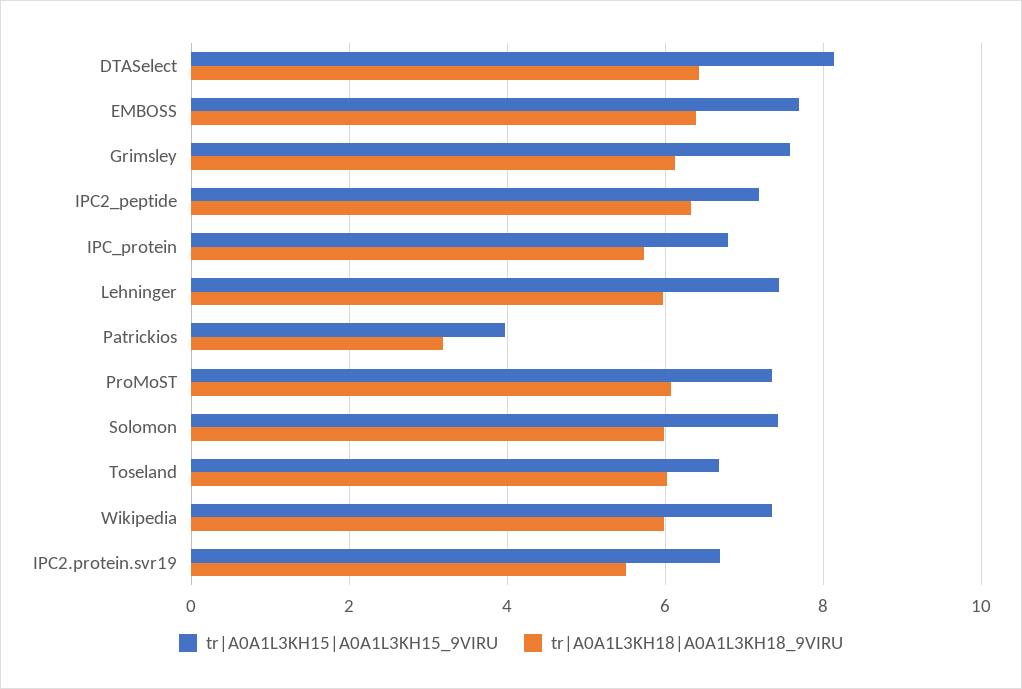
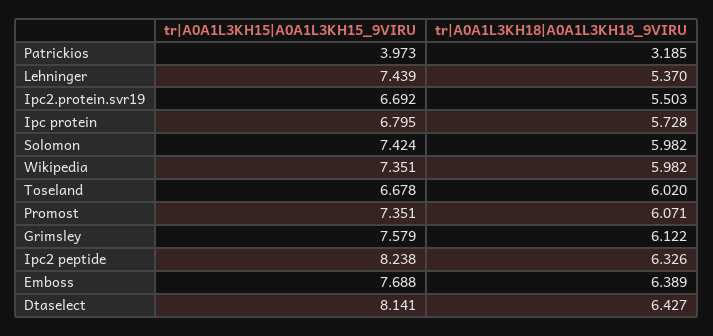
tr|A0A1L3KH15|A0A1L3KH15_9VIRU, IPC2_peptide: 7.2 -> 8.238
tr|A0A1L3KH18|A0A1L3KH18_9VIRU, Lehninger: 6 -> 5.37

